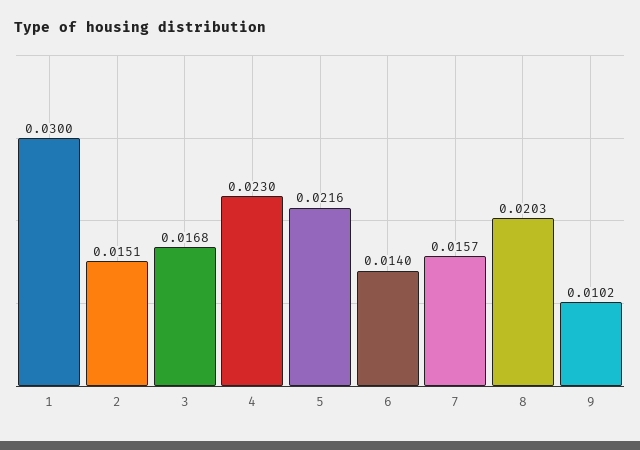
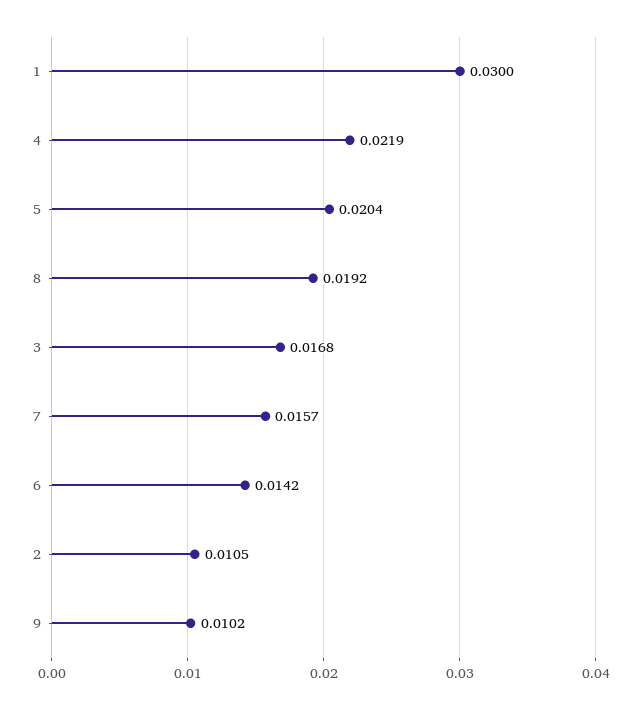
2: 0.0151 -> 0.0105
4: 0.023 -> 0.0219
5: 0.0216 -> 0.0204
6: 0.014 -> 0.0142
8: 0.0203 -> 0.0192

